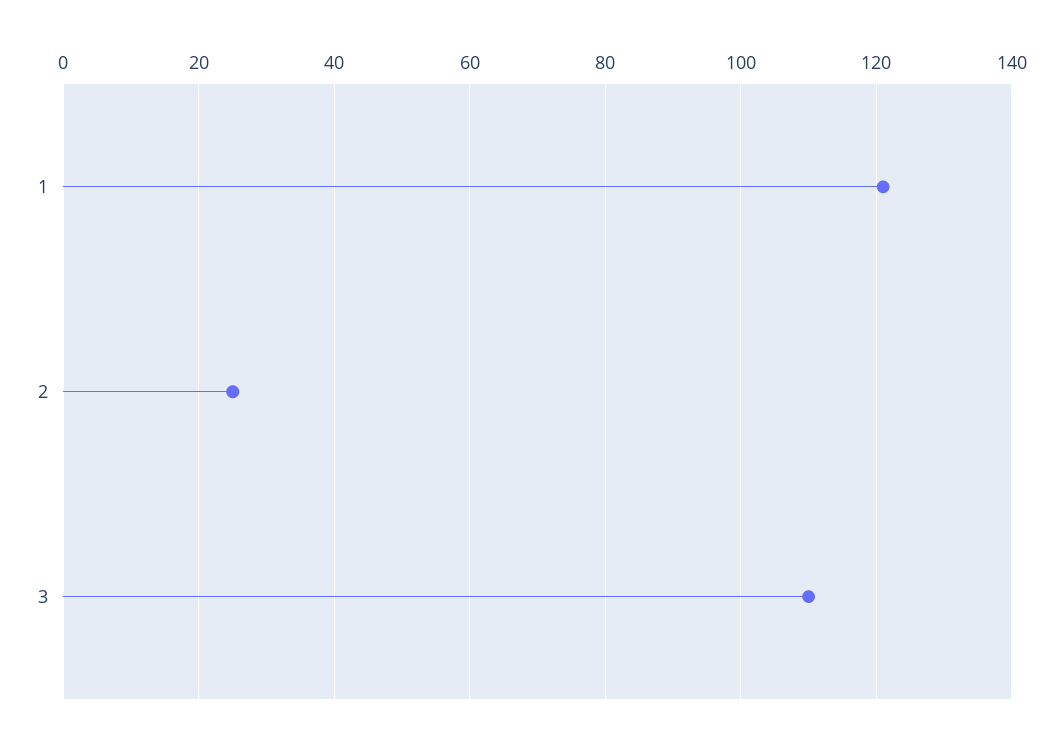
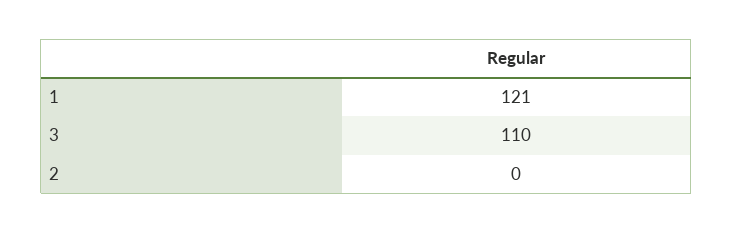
2: 25 -> 0

